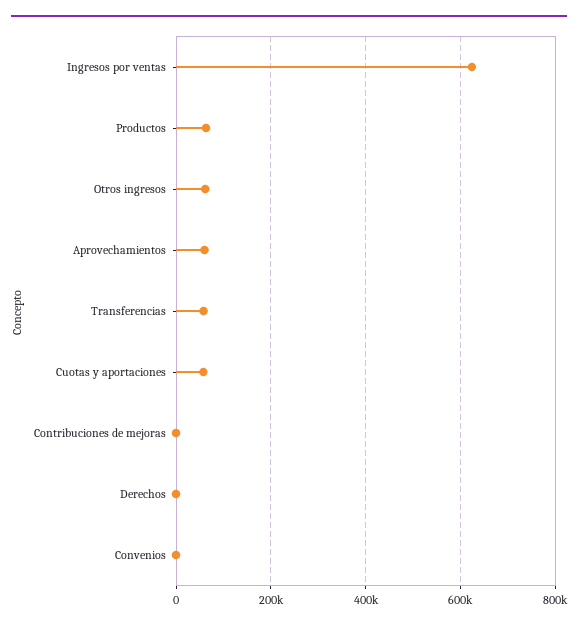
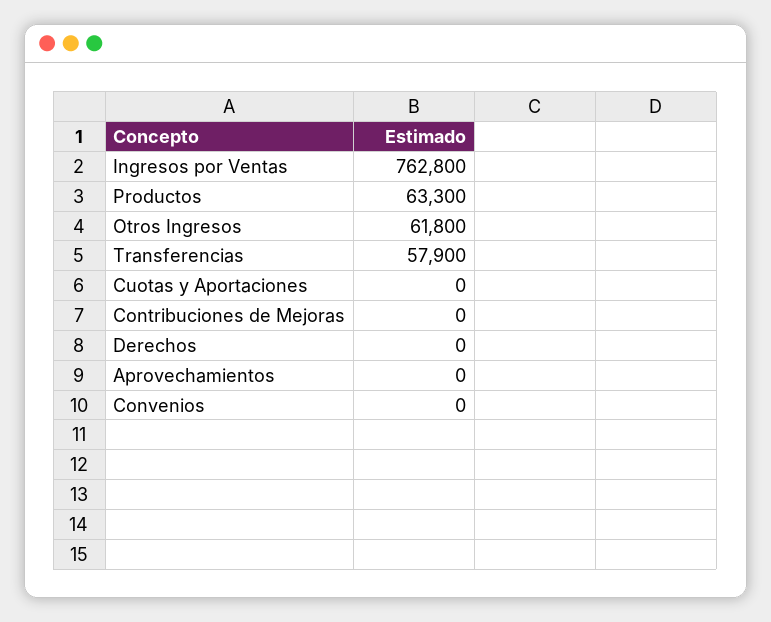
Ingresos por ventas: 620000 -> 762800
Aprovechamientos: 60000 -> 0
Cuotas y aportaciones: 60000 -> 0

